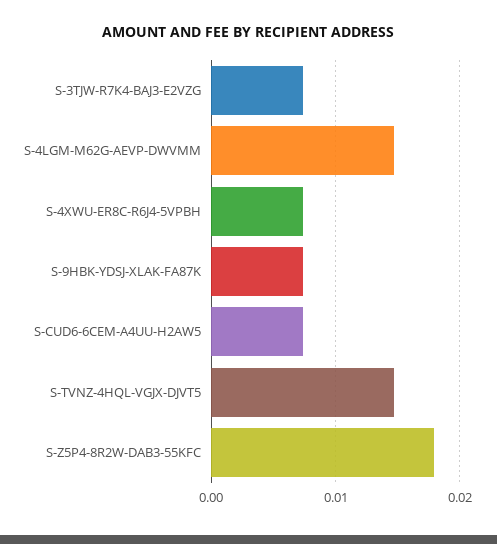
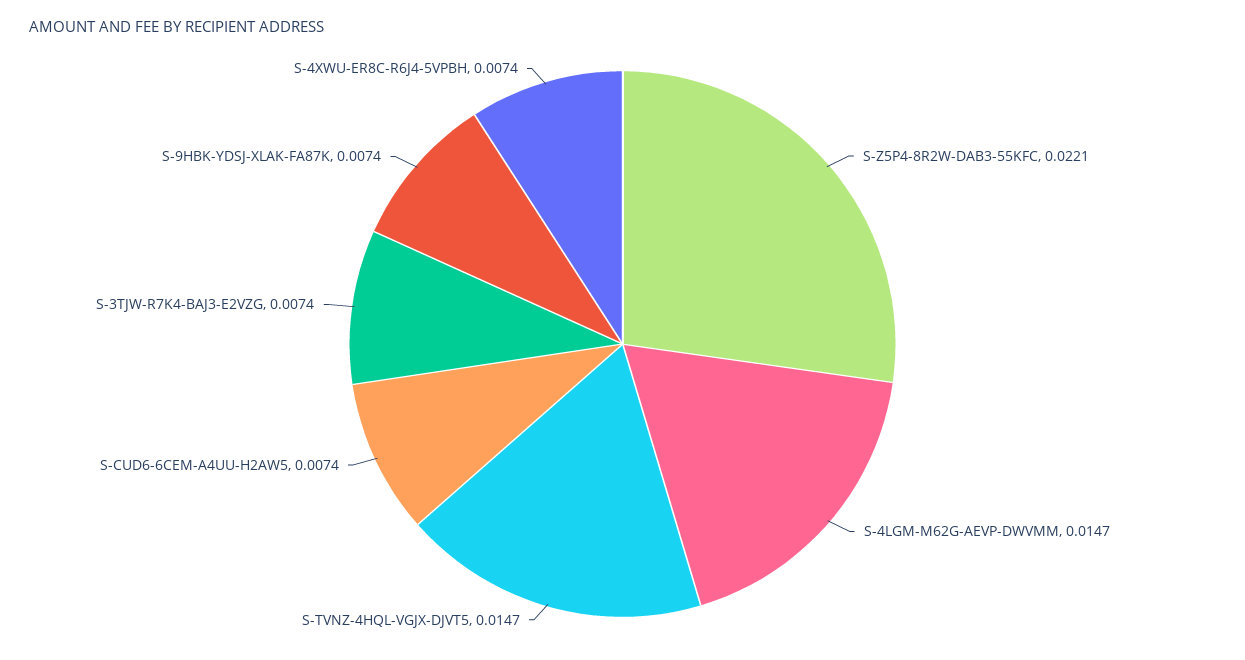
S-Z5P4-8R2W-DAB3-55KFC: 0.018 -> 0.0221

